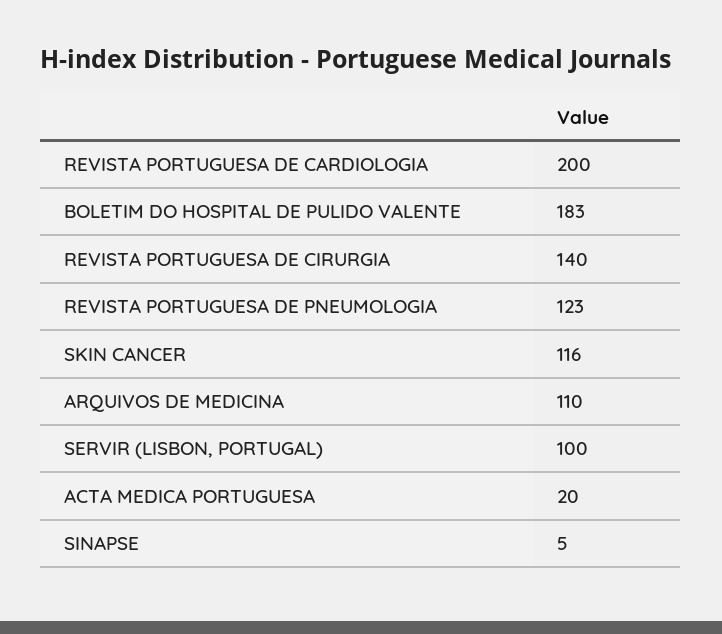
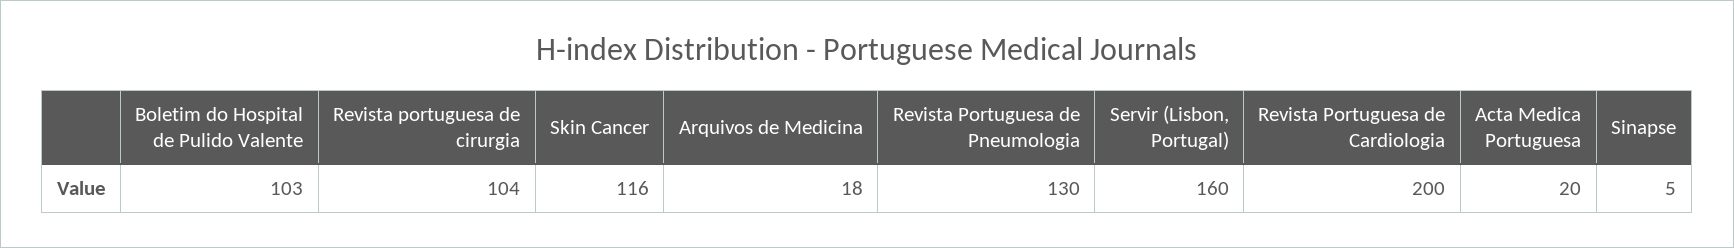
BOLETIM DO HOSPITAL DE PULIDO VALENTE: 183 -> 103
REVISTA PORTUGUESA DE CIRURGIA: 140 -> 104
REVISTA PORTUGUESA DE PNEUMOLOGIA: 123 -> 130
ARQUIVOS DE MEDICINA: 110 -> 18
SERVIR (LISBON, PORTUGAL): 100 -> 160

